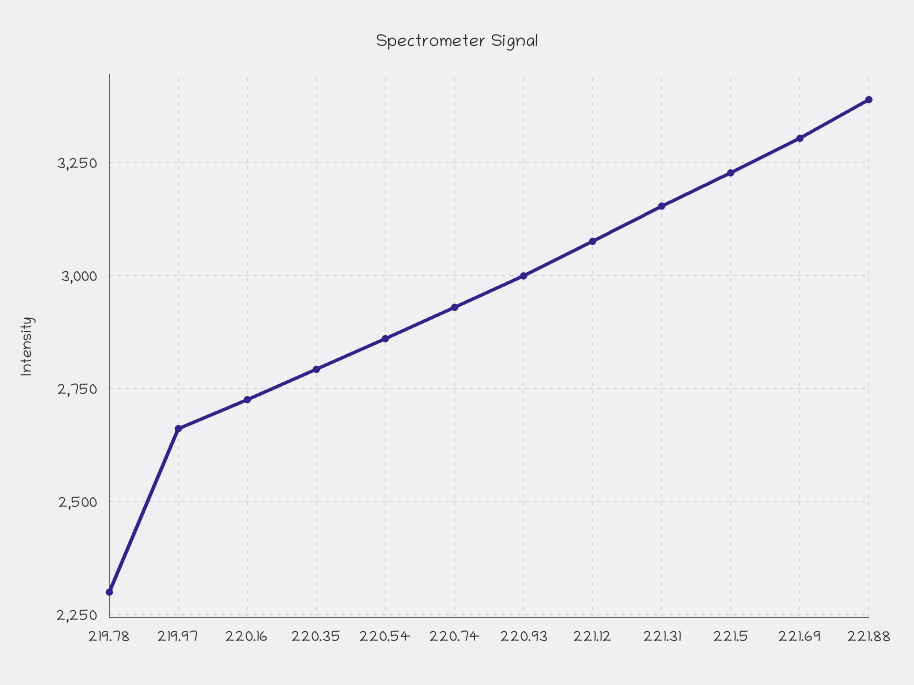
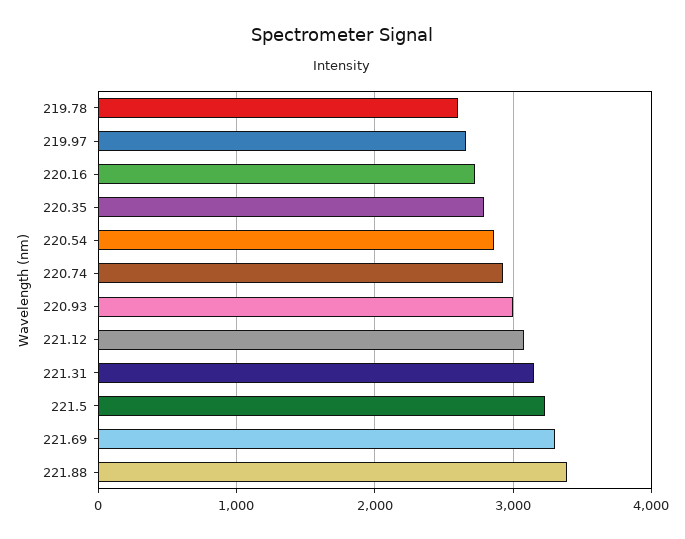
219.78: 2300 -> 2600

